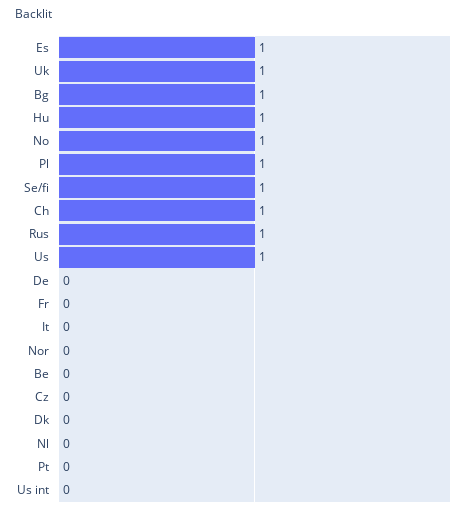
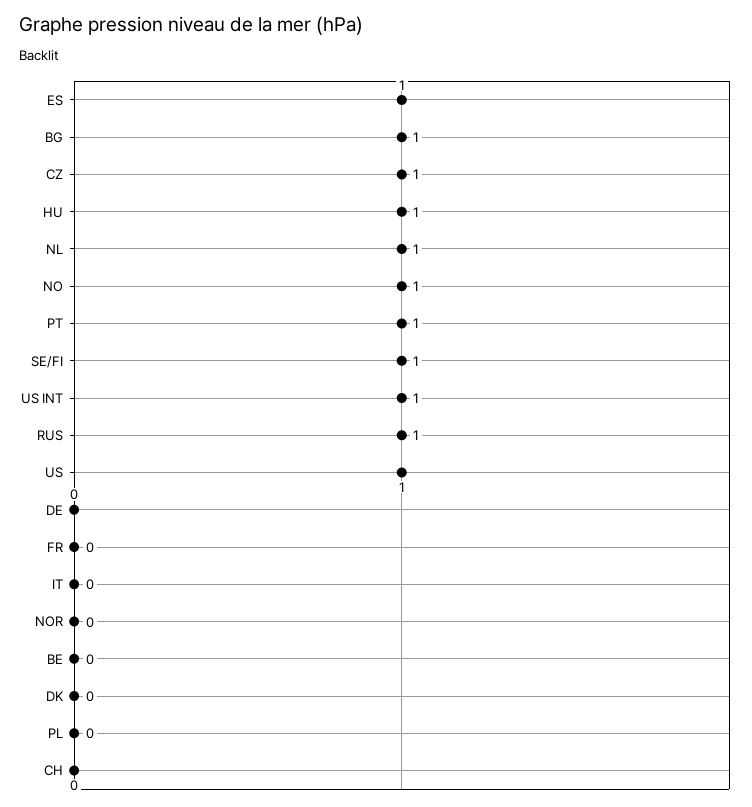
Uk: 1 -> none
Pl: 1 -> 0
Ch: 1 -> 0
Cz: 0 -> 1
Nl: 0 -> 1
Pt: 0 -> 1
Us int: 0 -> 1

